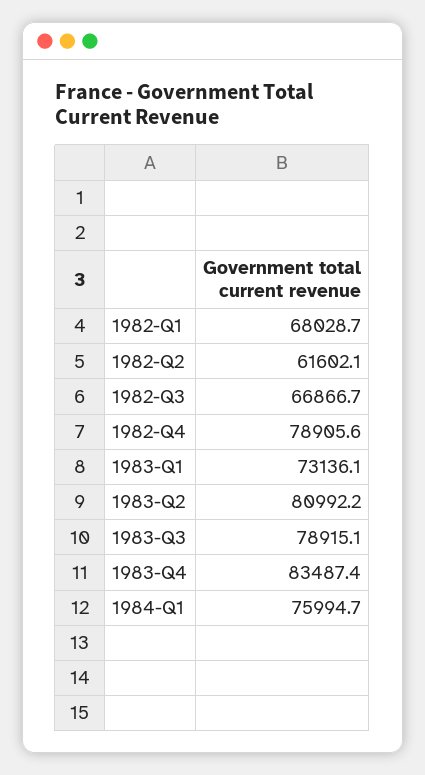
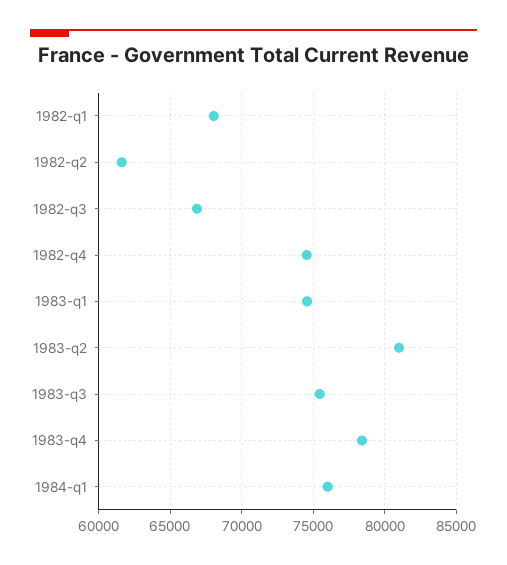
1982-Q4: 78905.6 -> 74500
1983-Q1: 73136.1 -> 74500
1983-Q3: 78915.1 -> 75500
1983-Q4: 83487.4 -> 78500

